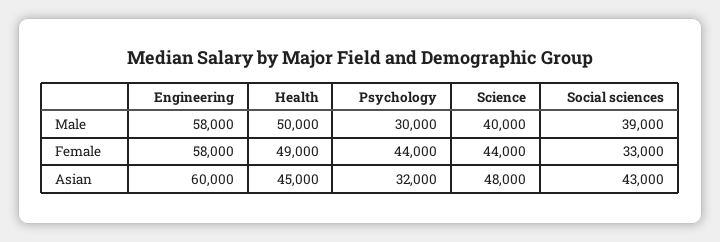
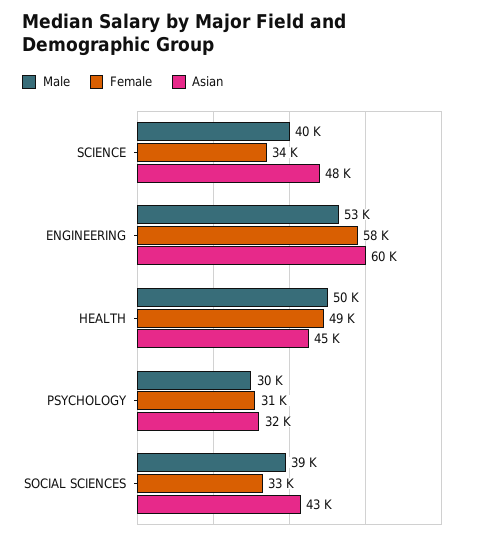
Male, Engineering: 58000 -> 53000
Female, Psychology: 44000 -> 31000
Female, Science: 44000 -> 34000

